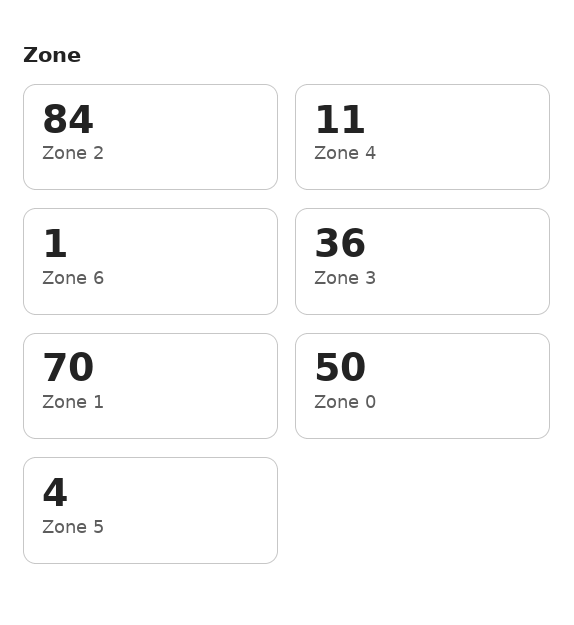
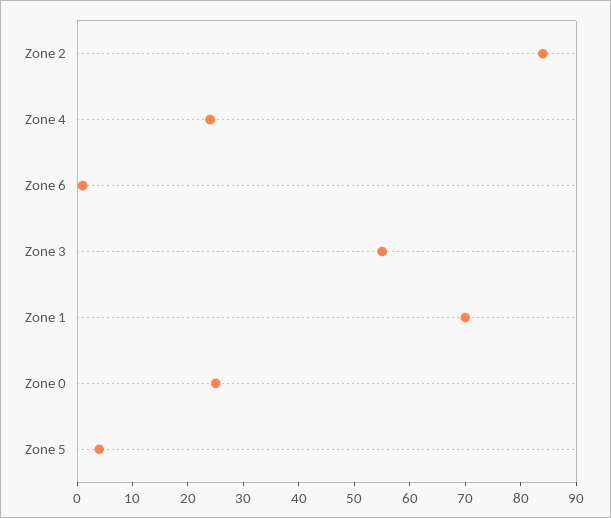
Zone 4: 11 -> 25
Zone 3: 36 -> 55
Zone 0: 50 -> 25

